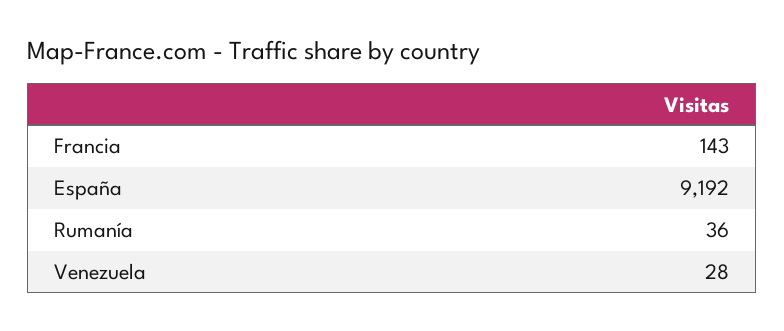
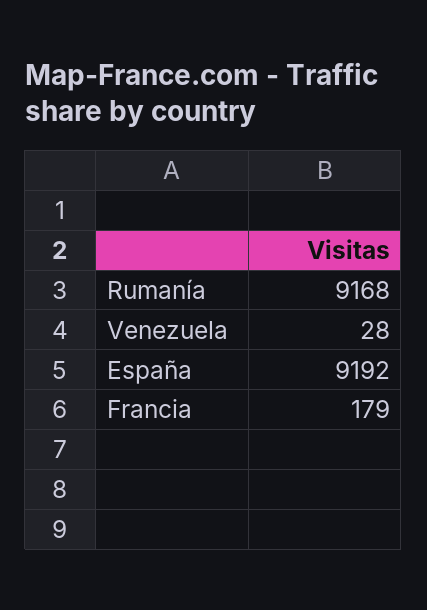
Francia: 143 -> 179
Rumanía: 36 -> 9168

